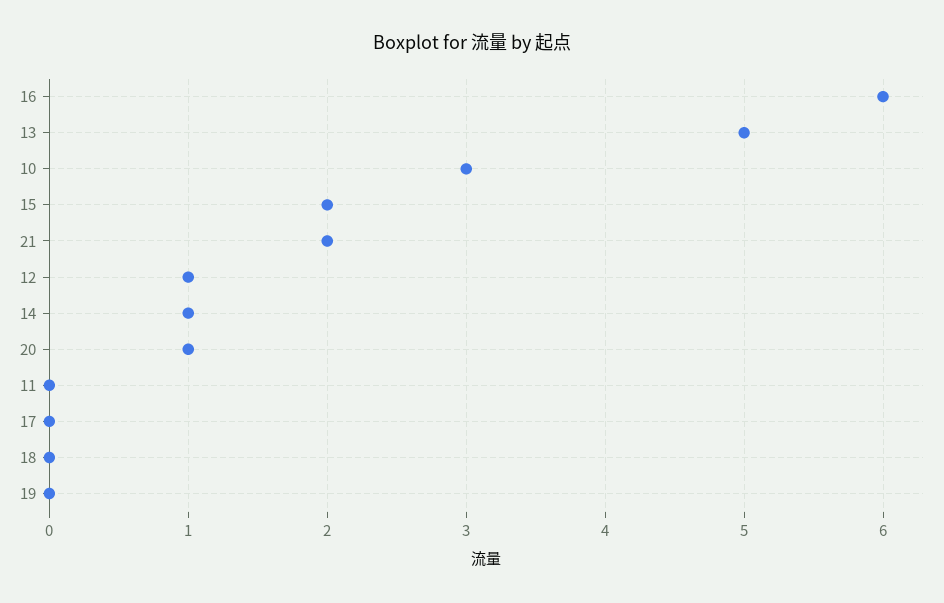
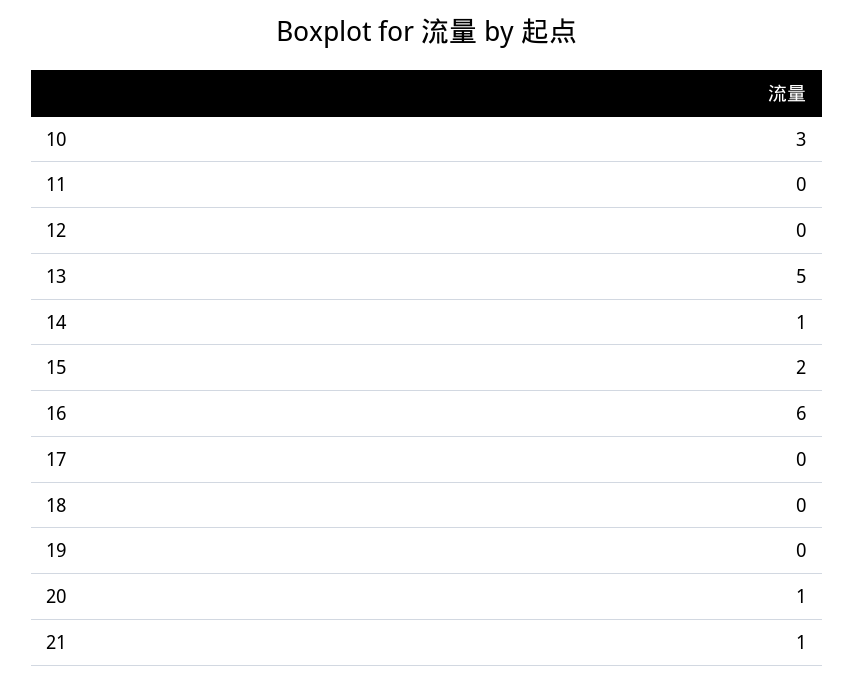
21: 2 -> 1
12: 1 -> 0

